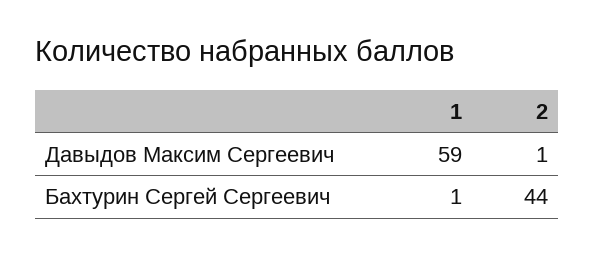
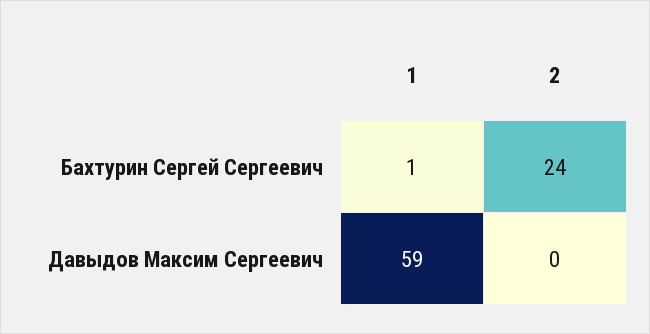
2, Давыдов Максим Сергеевич: 1 -> 0
2, Бахтурин Сергей Сергеевич: 44 -> 24

